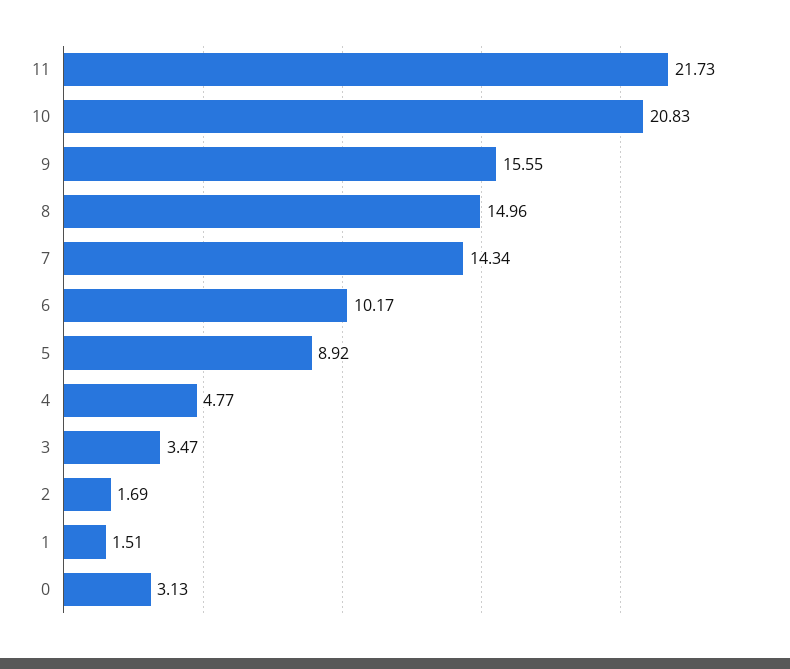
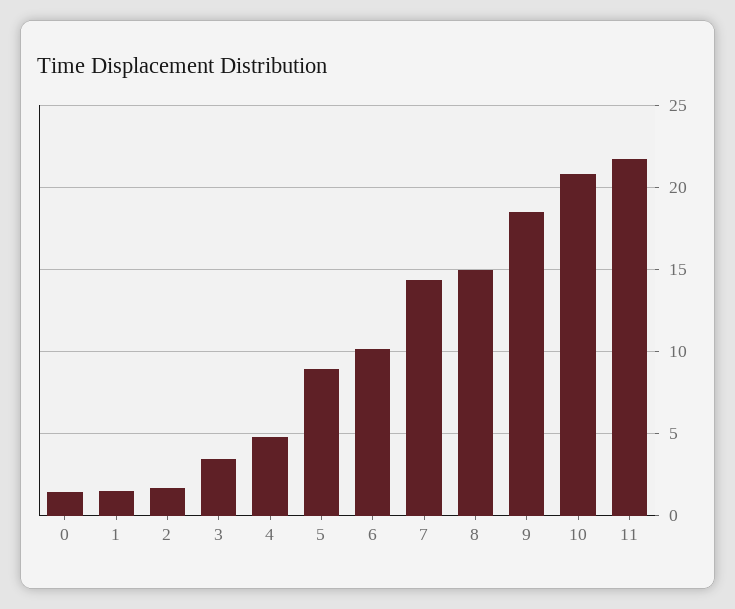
9: 15.55 -> 18.5
0: 3.13 -> 1.5

